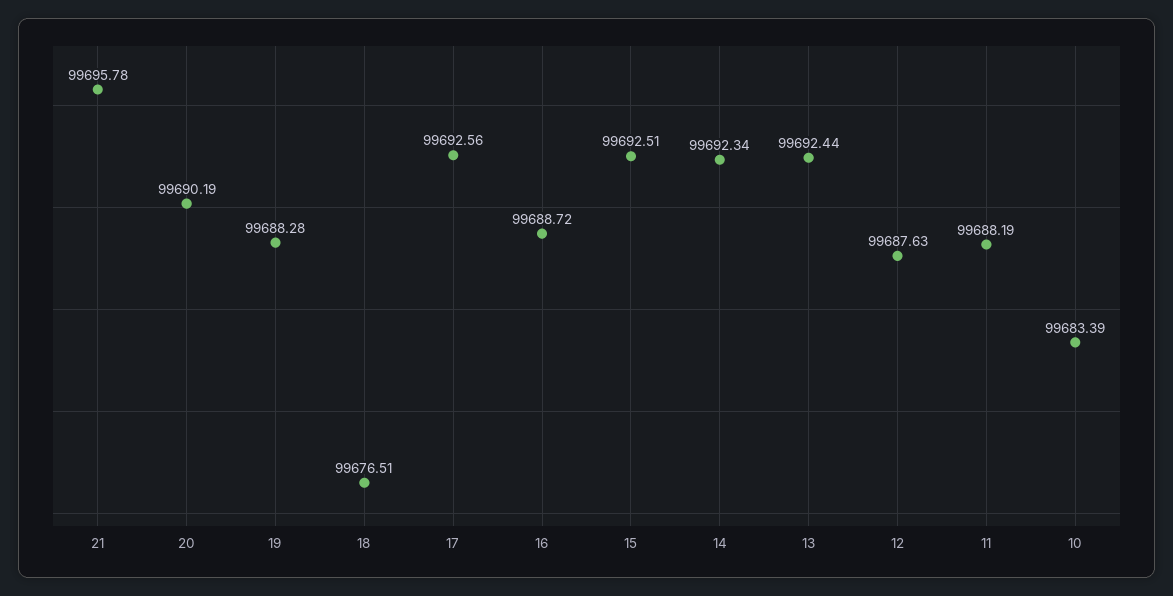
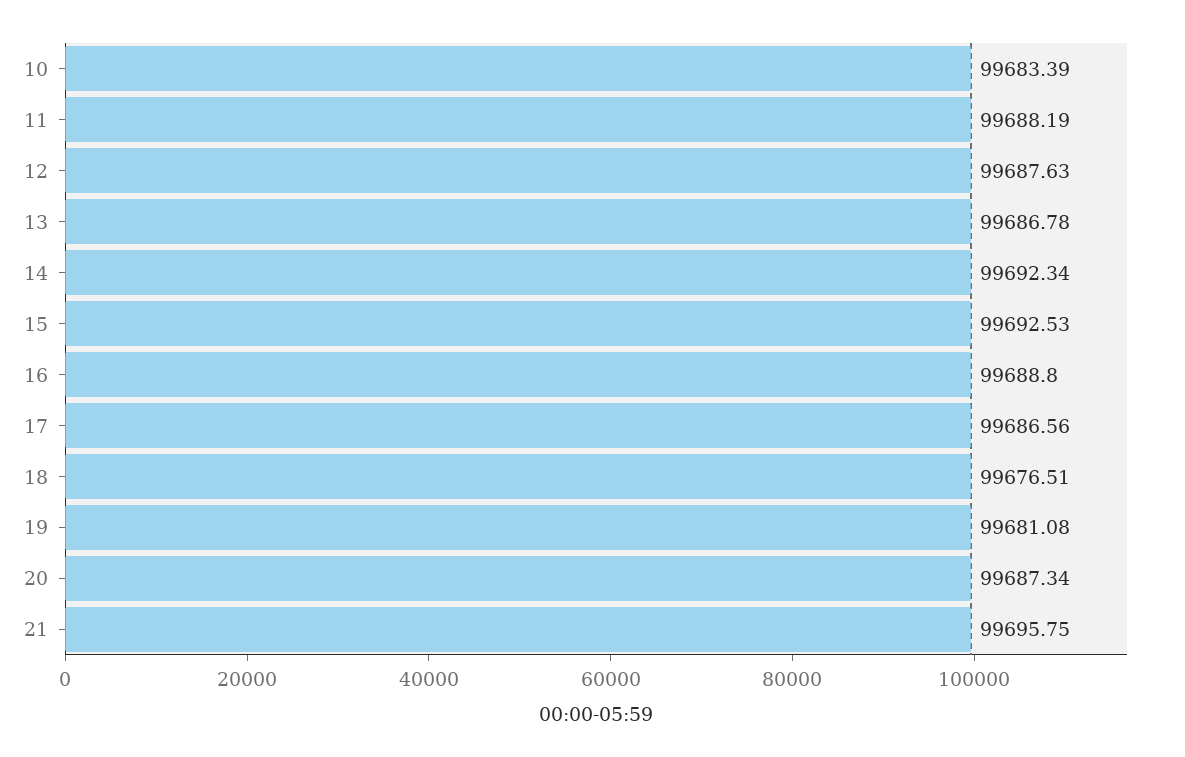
21: 99695.78 -> 99695.75
20: 99690.19 -> 99687.34
19: 99688.28 -> 99681.08
17: 99692.56 -> 99686.56
16: 99688.72 -> 99688.8
15: 99692.51 -> 99692.53
13: 99692.44 -> 99686.78

